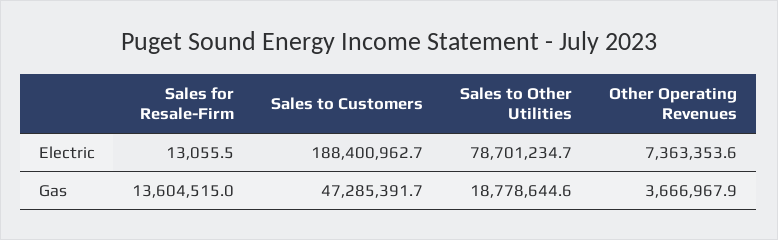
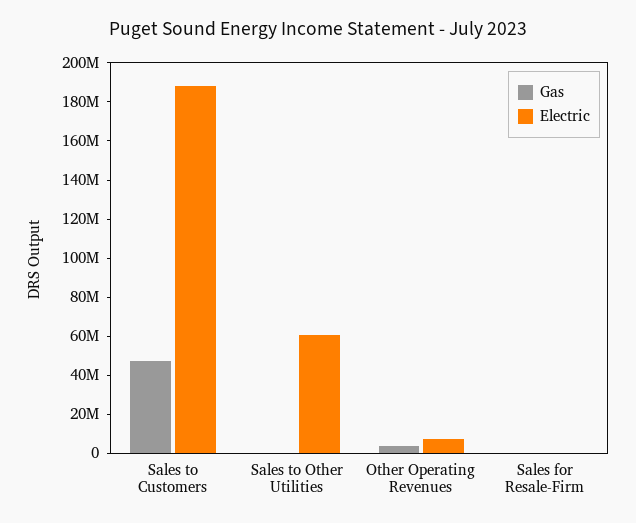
Electric, Sales to Other Utilities: 78701234.7 -> 60000000
Gas, Sales for Resale-Firm: 13604515 -> 0
Gas, Sales to Other Utilities: 18778644.6 -> 0

